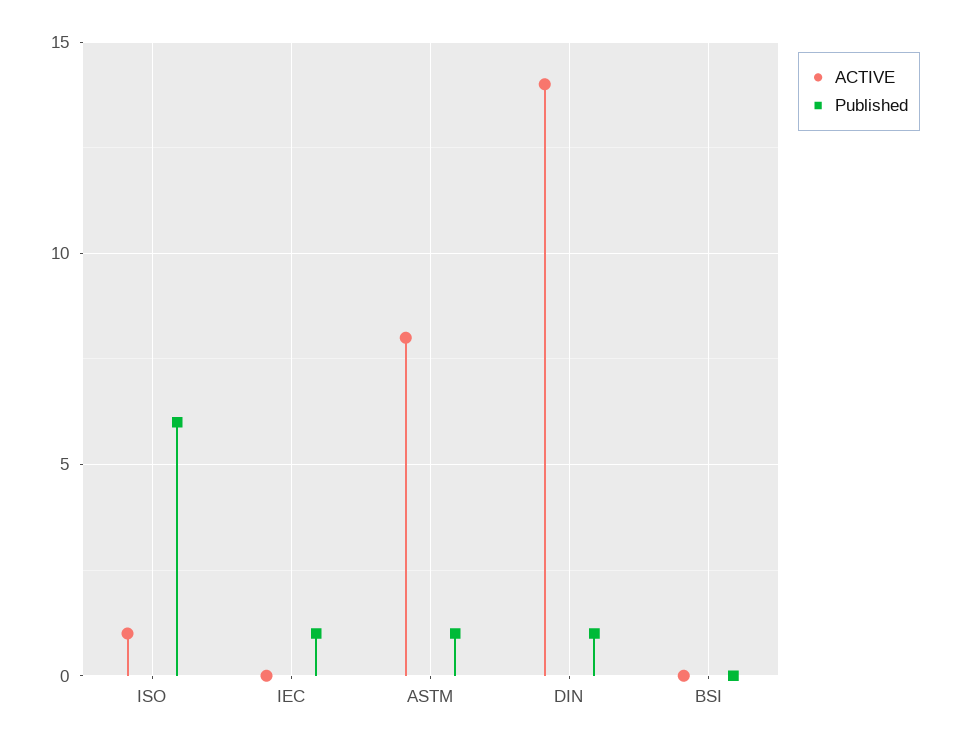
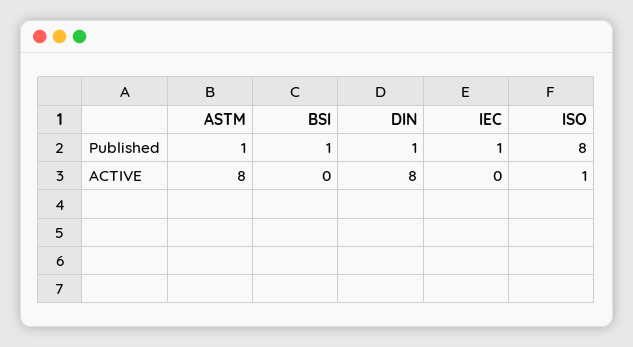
Published, ISO: 6 -> 8
ACTIVE, DIN: 14 -> 8
Published, BSI: 0 -> 1

